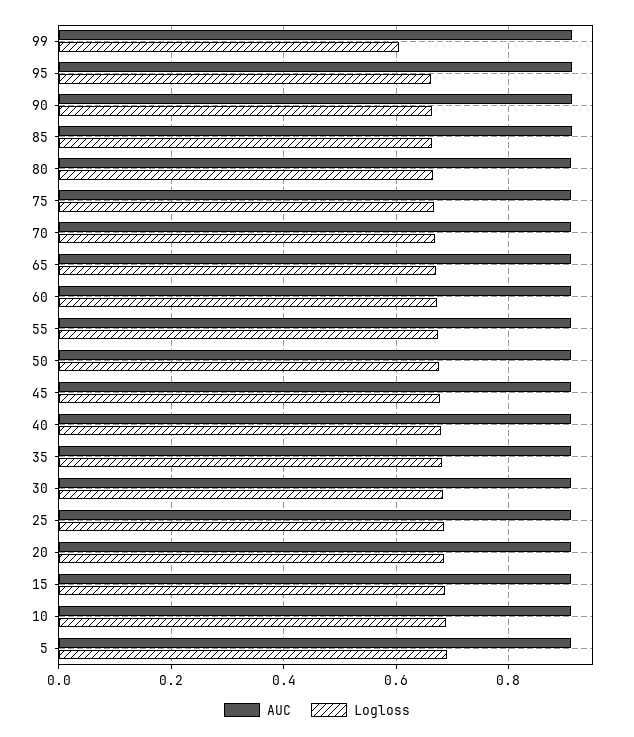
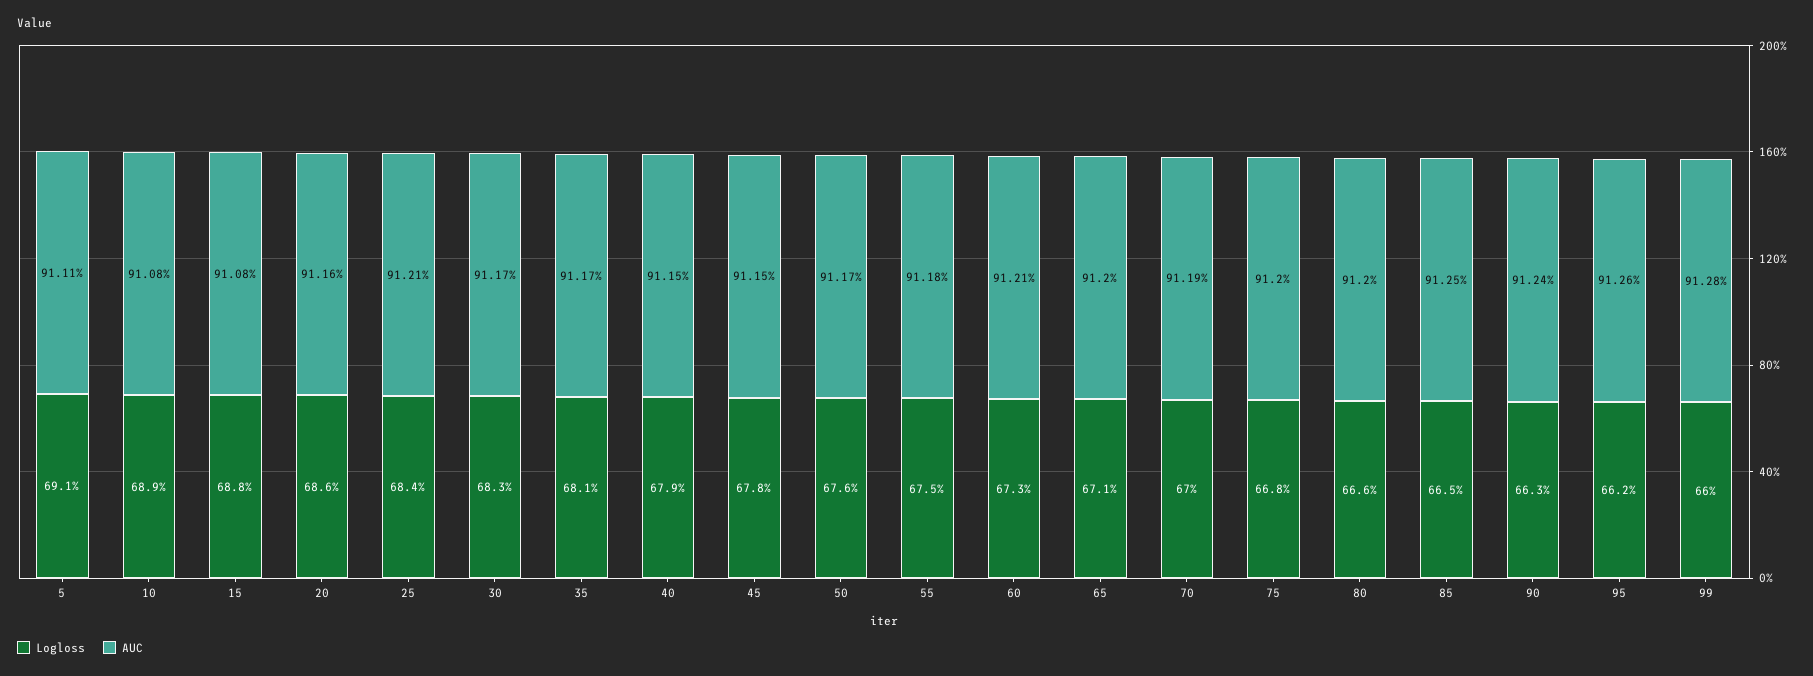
Logloss, 99: 0.6 -> 0.66

